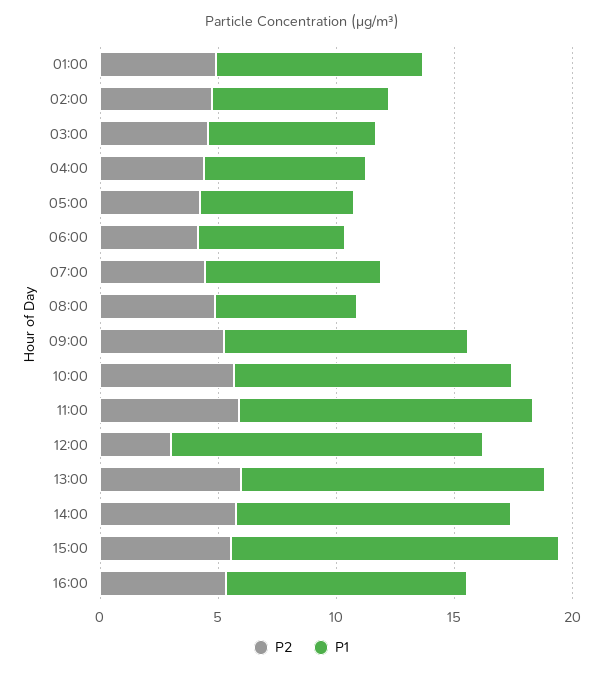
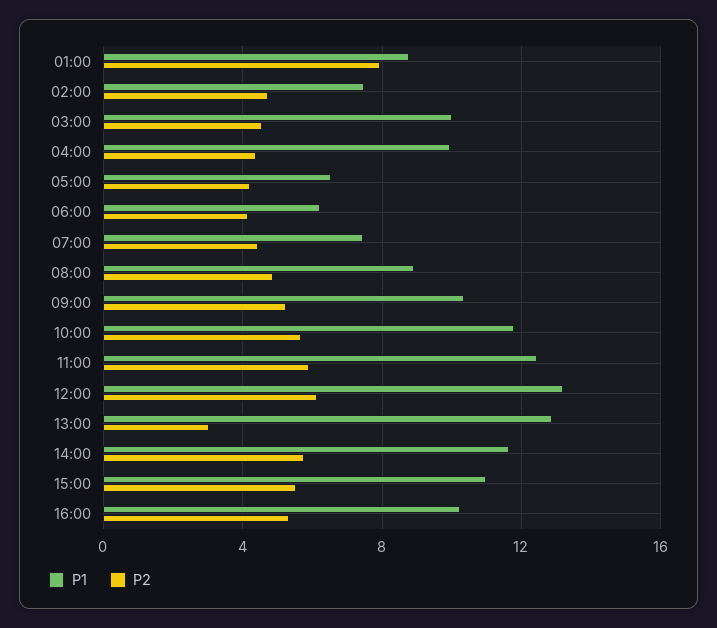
P2, 01:00: 5 -> 8
P1, 03:00: 7 -> 10
P1, 04:00: 7 -> 10
P1, 08:00: 6 -> 9
P2, 12:00: 3 -> 6
P2, 13:00: 6 -> 3
P1, 15:00: 14 -> 11

